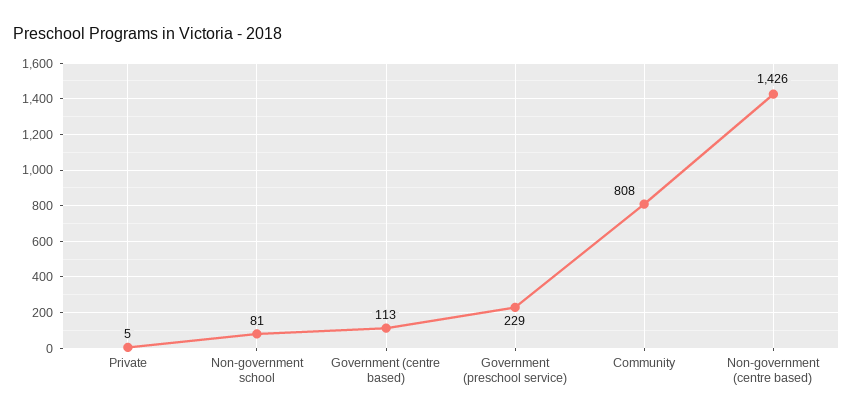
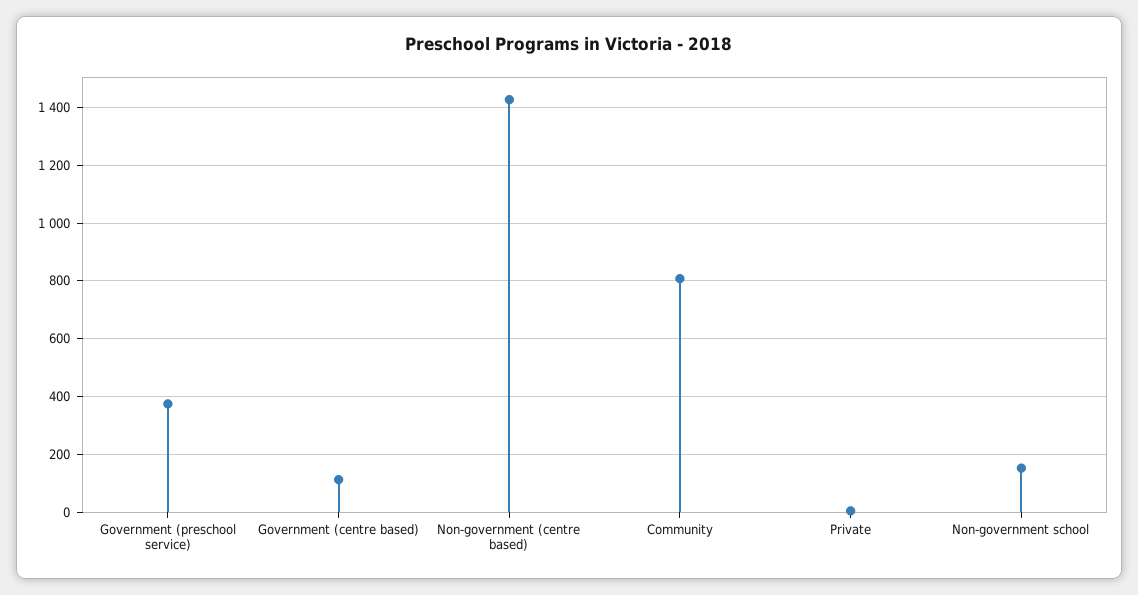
Non-government school: 81 -> 150
Government (preschool service): 229 -> 375

